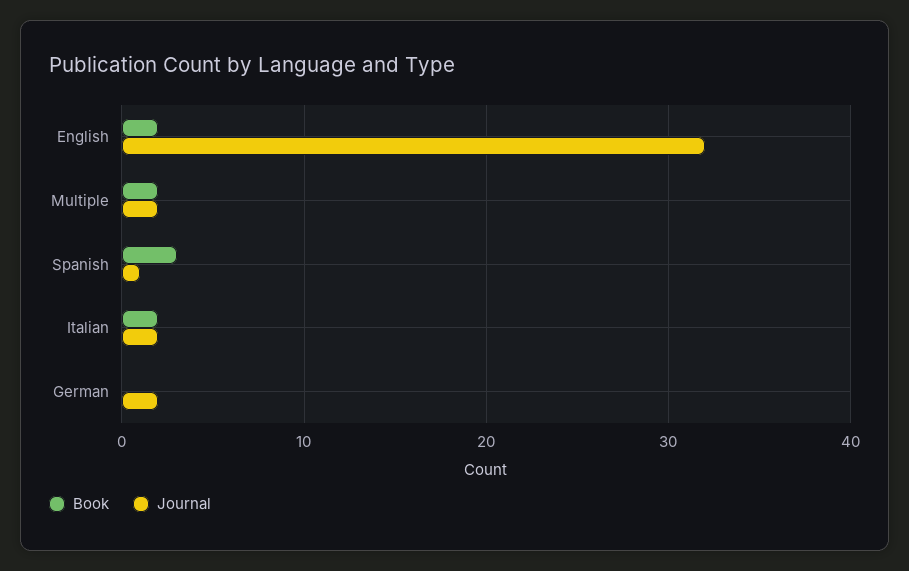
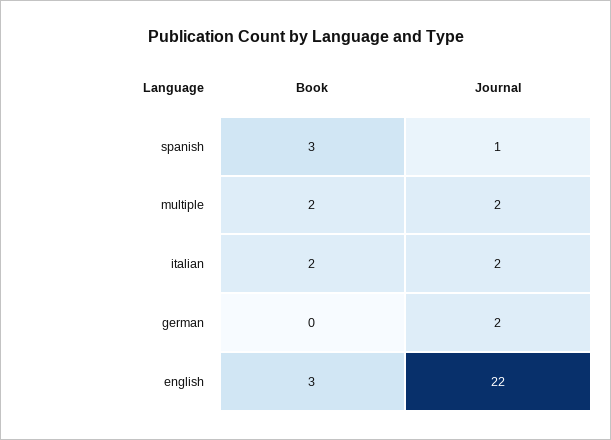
Book, English: 2 -> 3
Journal, English: 32 -> 22

